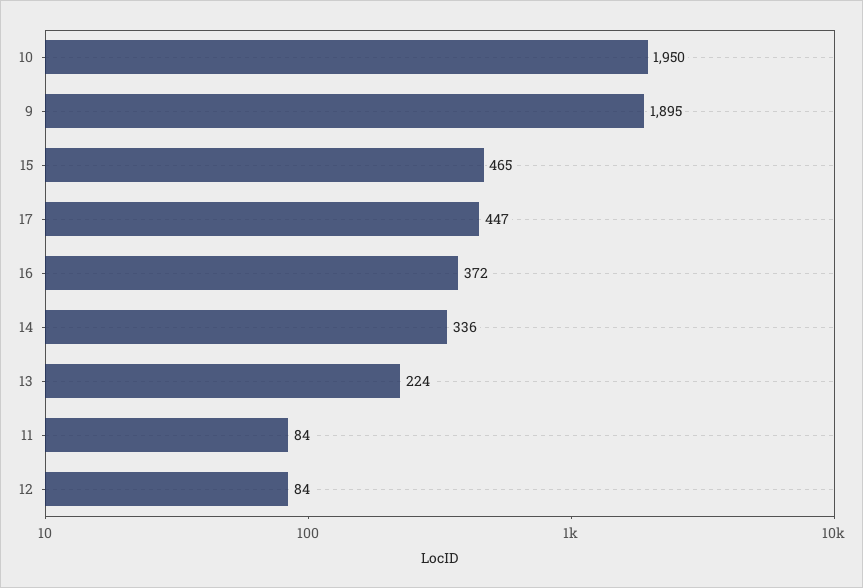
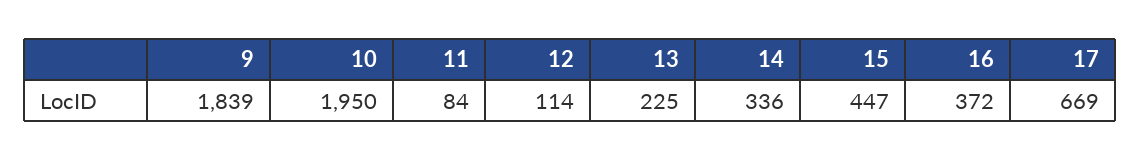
9: 1895 -> 1839
15: 465 -> 447
17: 447 -> 669
13: 224 -> 225
12: 84 -> 114

